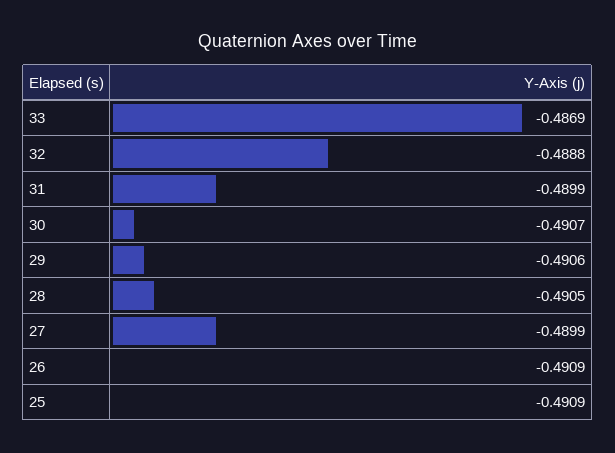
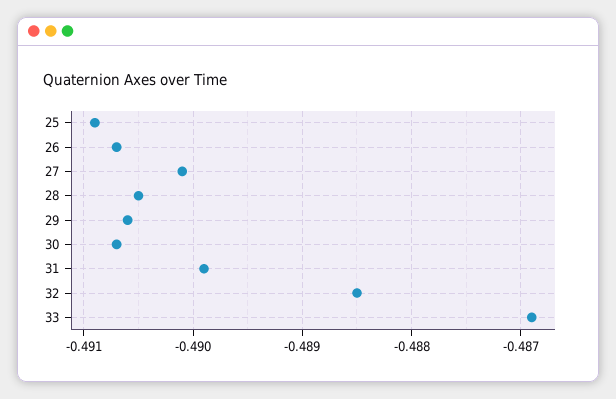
32: -0.4888 -> -0.4885
27: -0.4899 -> -0.4901
26: -0.4909 -> -0.4907

